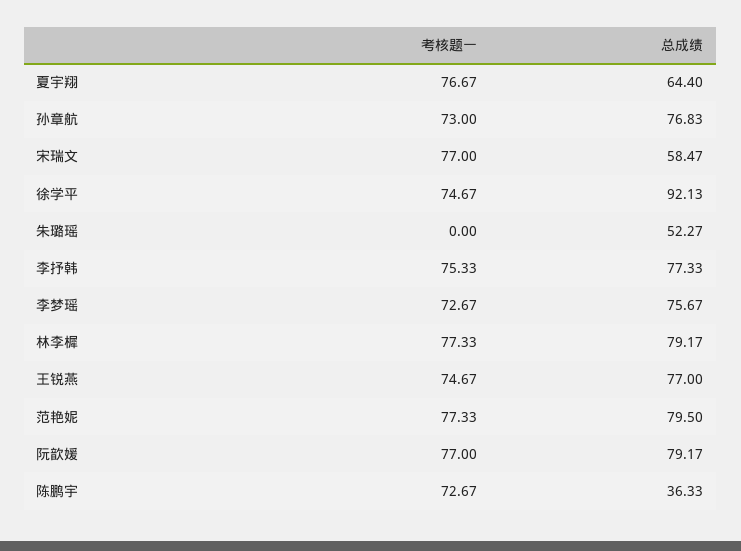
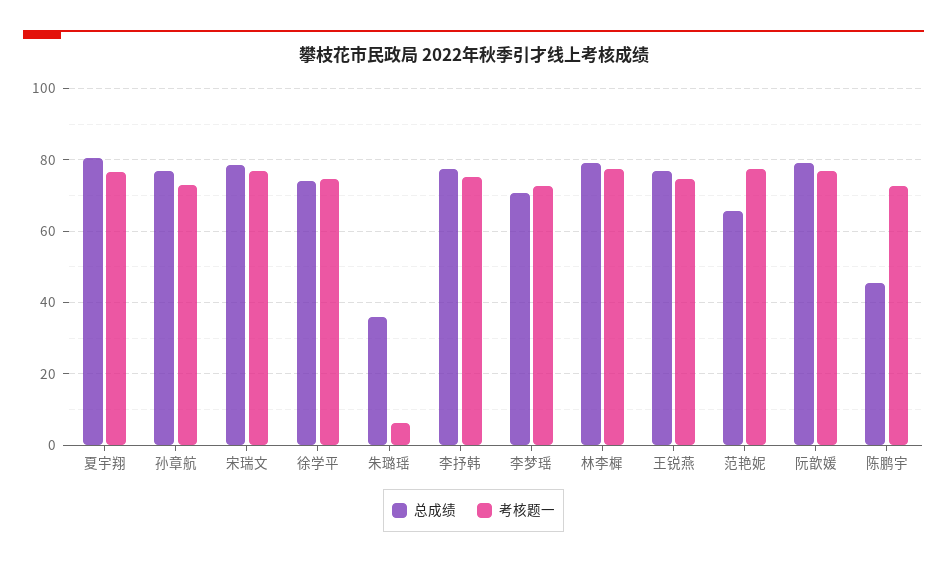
总成绩, 夏宇翔: 64.4 -> 80
总成绩, 宋瑞文: 58.47 -> 78
总成绩, 徐学平: 92.13 -> 74
考核题一, 朱璐瑶: 0 -> 6
总成绩, 朱璐瑶: 52.27 -> 36
总成绩, 李梦瑶: 75.67 -> 70
总成绩, 范艳妮: 79.5 -> 66
总成绩, 陈鹏宇: 36.33 -> 46

